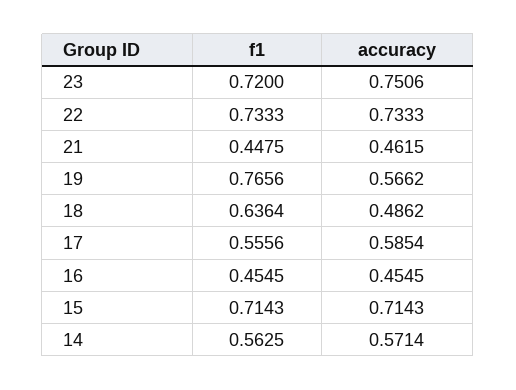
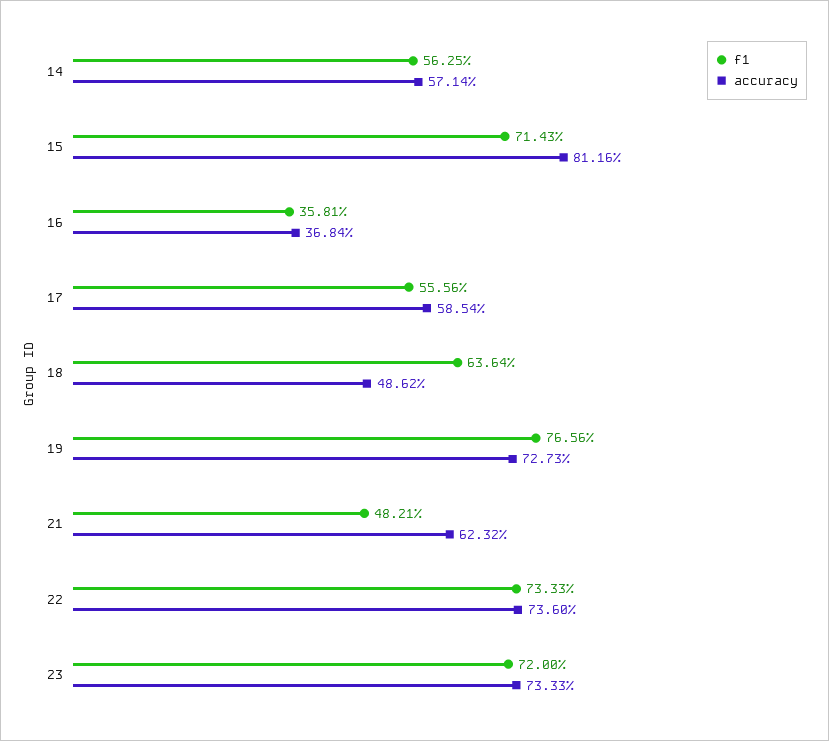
accuracy, 23: 0.7506 -> 0.7333
accuracy, 22: 0.7333 -> 0.736
f1, 21: 0.4475 -> 0.4821
accuracy, 21: 0.4615 -> 0.6232
accuracy, 19: 0.5662 -> 0.7273
f1, 16: 0.4545 -> 0.3581
accuracy, 16: 0.4545 -> 0.3684
accuracy, 15: 0.7143 -> 0.8116

